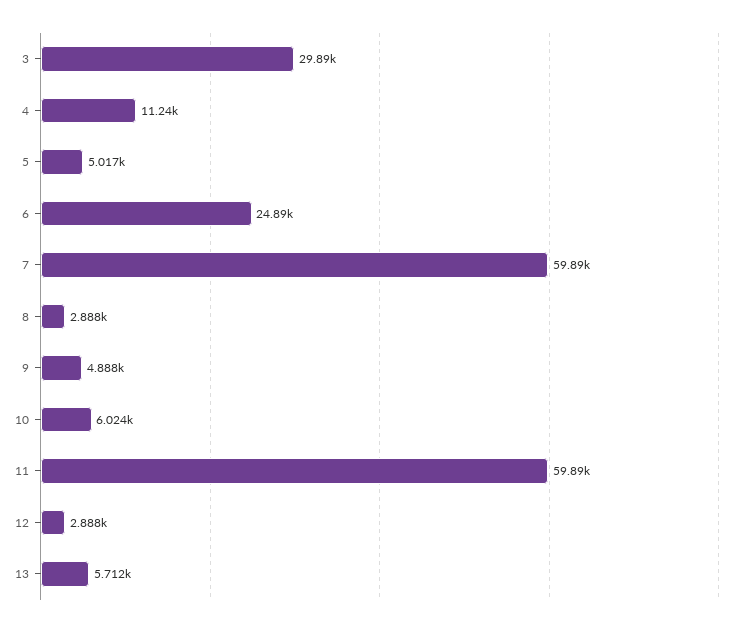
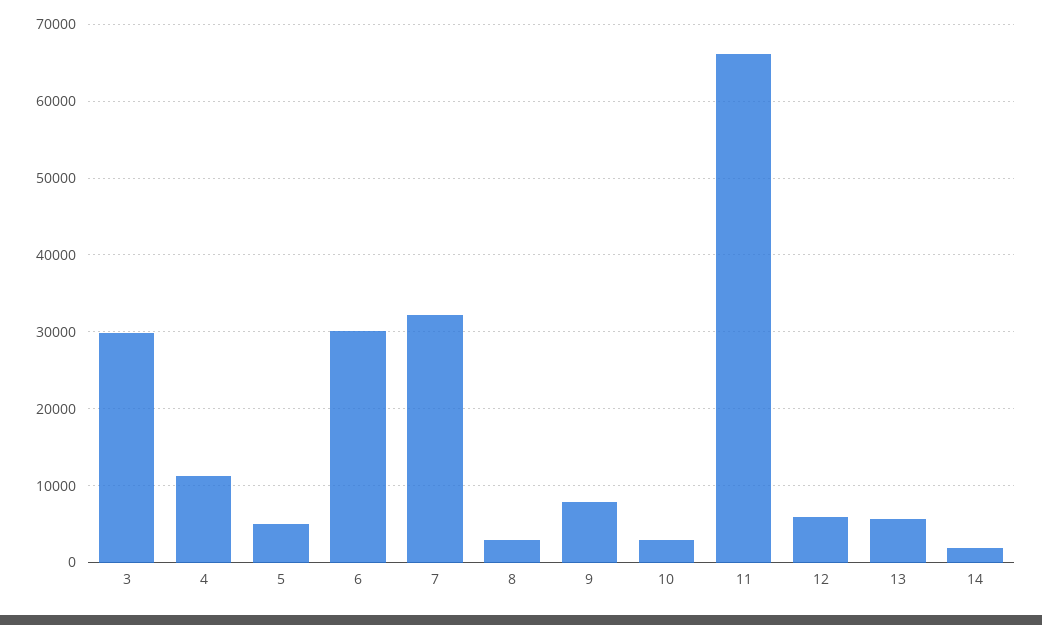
6: 24890 -> 30000
7: 59890 -> 32000
9: 4888 -> 8000
10: 6024 -> 3000
11: 59890 -> 66000
12: 2888 -> 6000
14: none -> 2000

